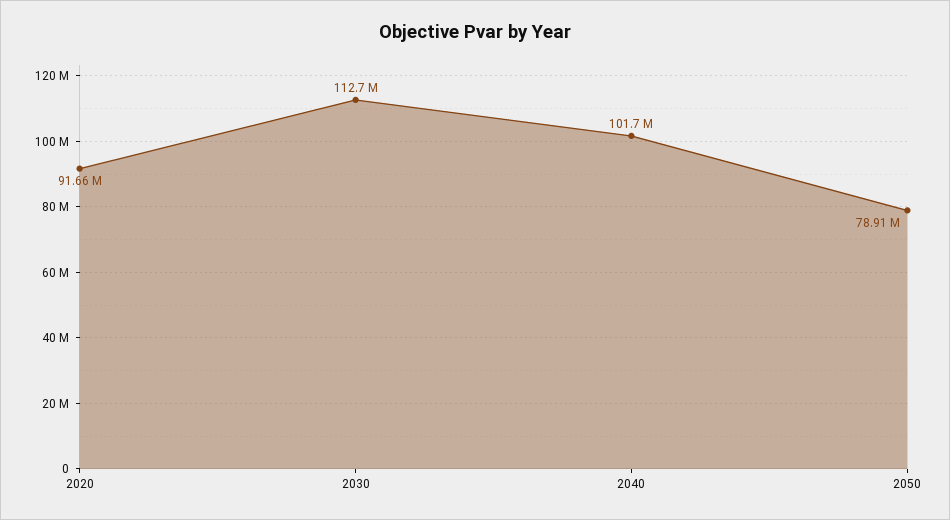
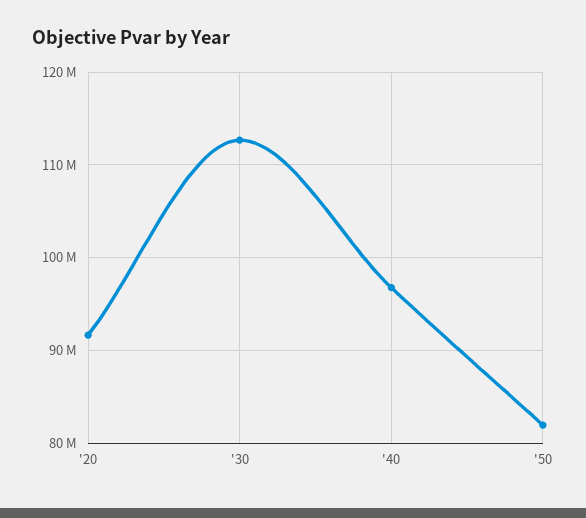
2040: 101700000 -> 97000000
2050: 78910000 -> 82000000

